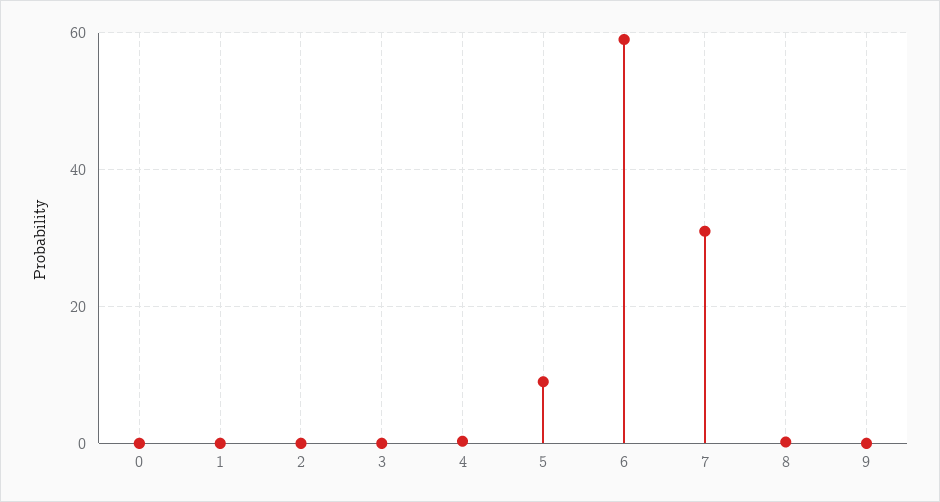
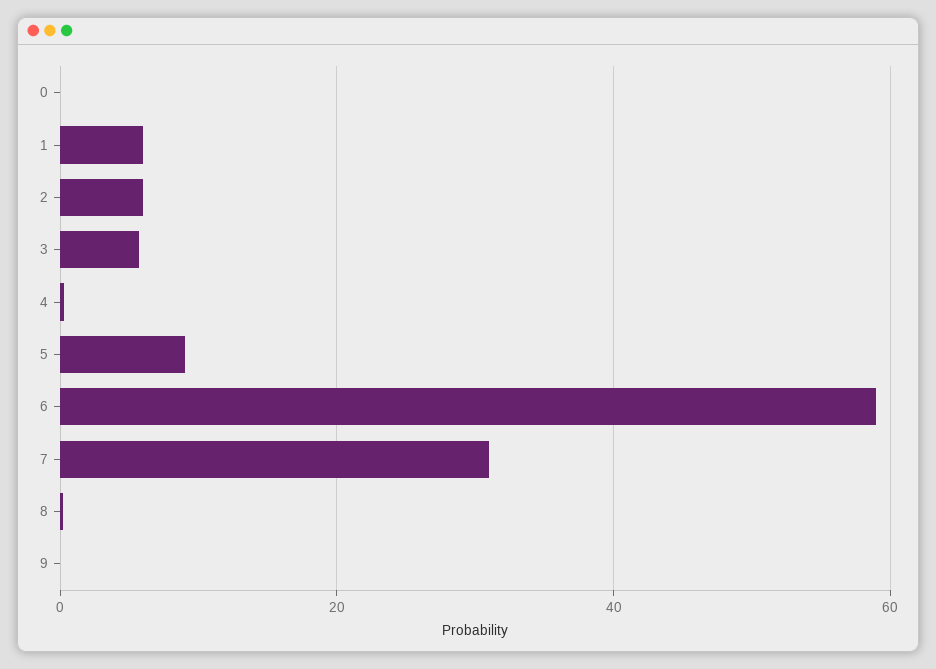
1: 0 -> 6
2: 0 -> 6
3: 0 -> 6

